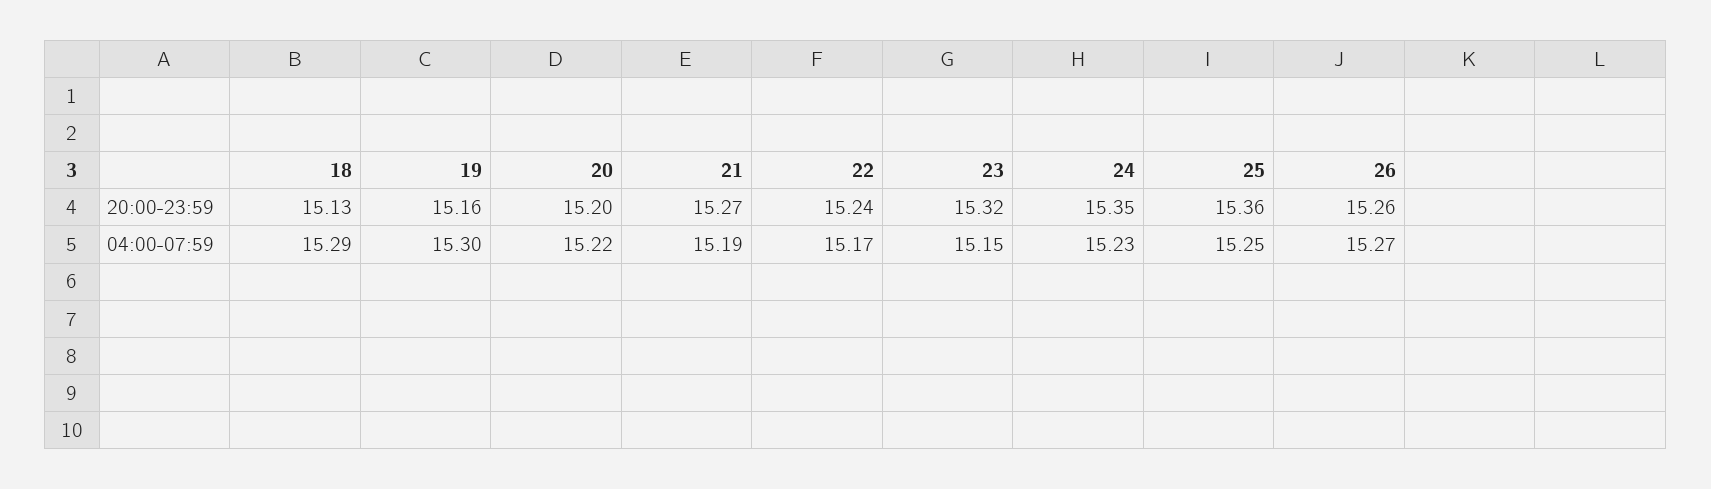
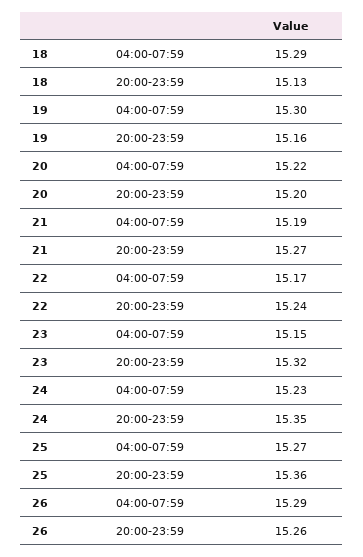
25, 04:00-07:59: 15.25 -> 15.27
26, 04:00-07:59: 15.27 -> 15.29

